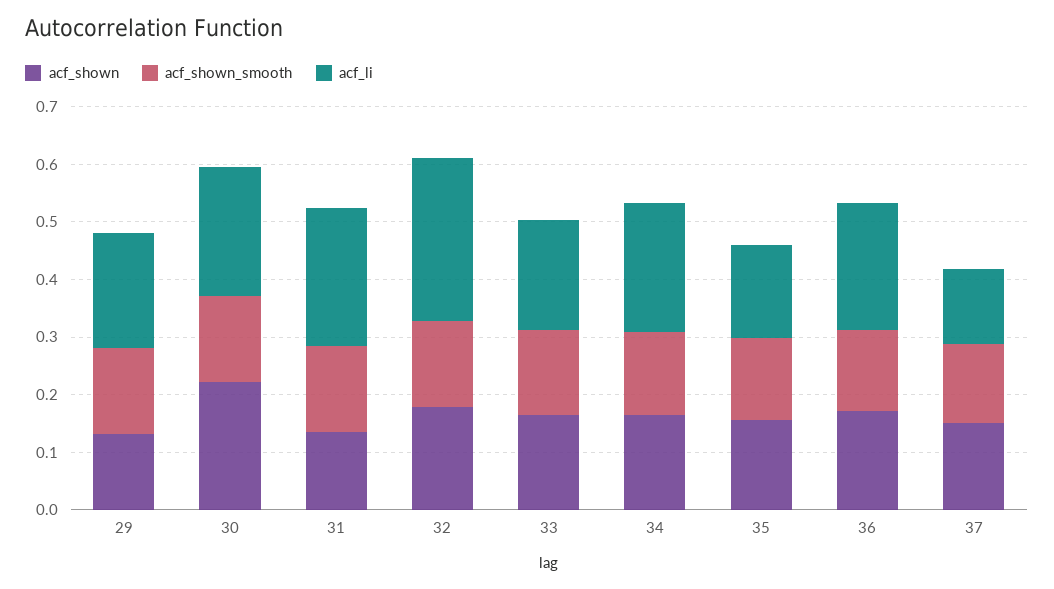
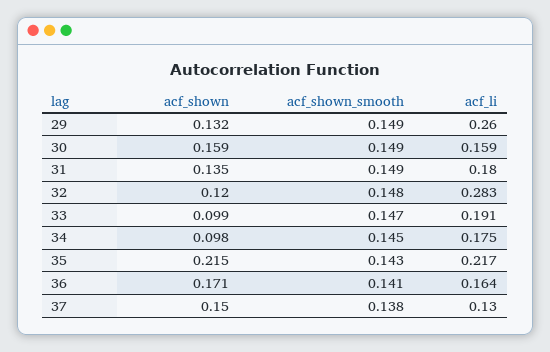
acf_li, 29: 0.2 -> 0.26
acf_shown, 30: 0.22 -> 0.159
acf_li, 30: 0.22 -> 0.159
acf_li, 31: 0.24 -> 0.18
acf_shown, 32: 0.18 -> 0.12
acf_shown, 33: 0.16 -> 0.099
acf_shown, 34: 0.16 -> 0.098
acf_li, 34: 0.22 -> 0.175
acf_shown, 35: 0.16 -> 0.215
acf_li, 35: 0.16 -> 0.217
acf_li, 36: 0.22 -> 0.164

